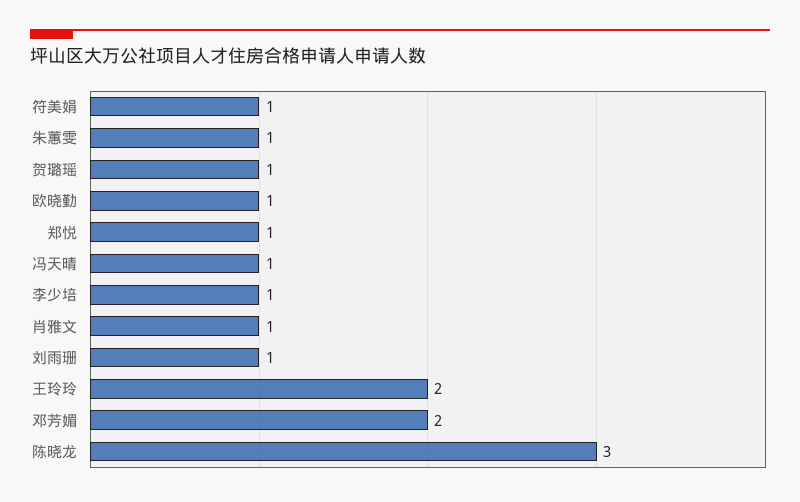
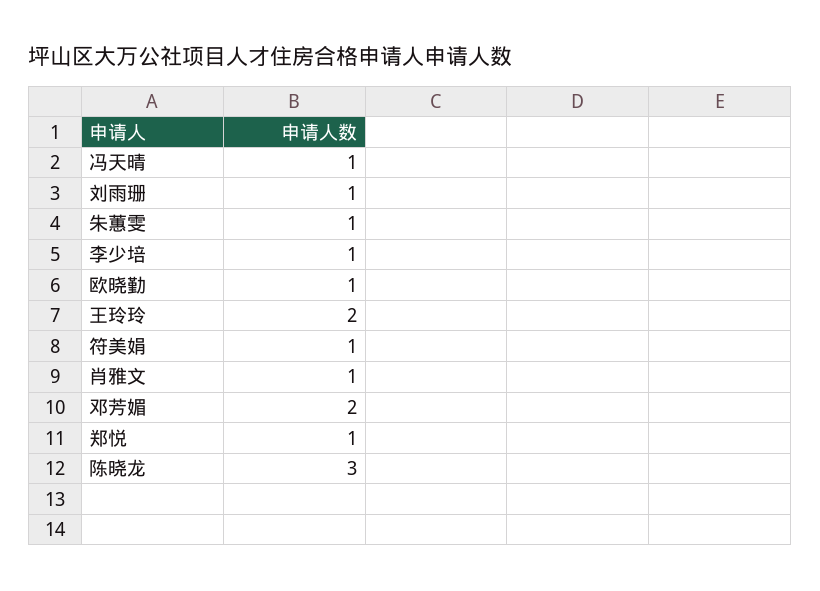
贺璐瑶: 1 -> none

